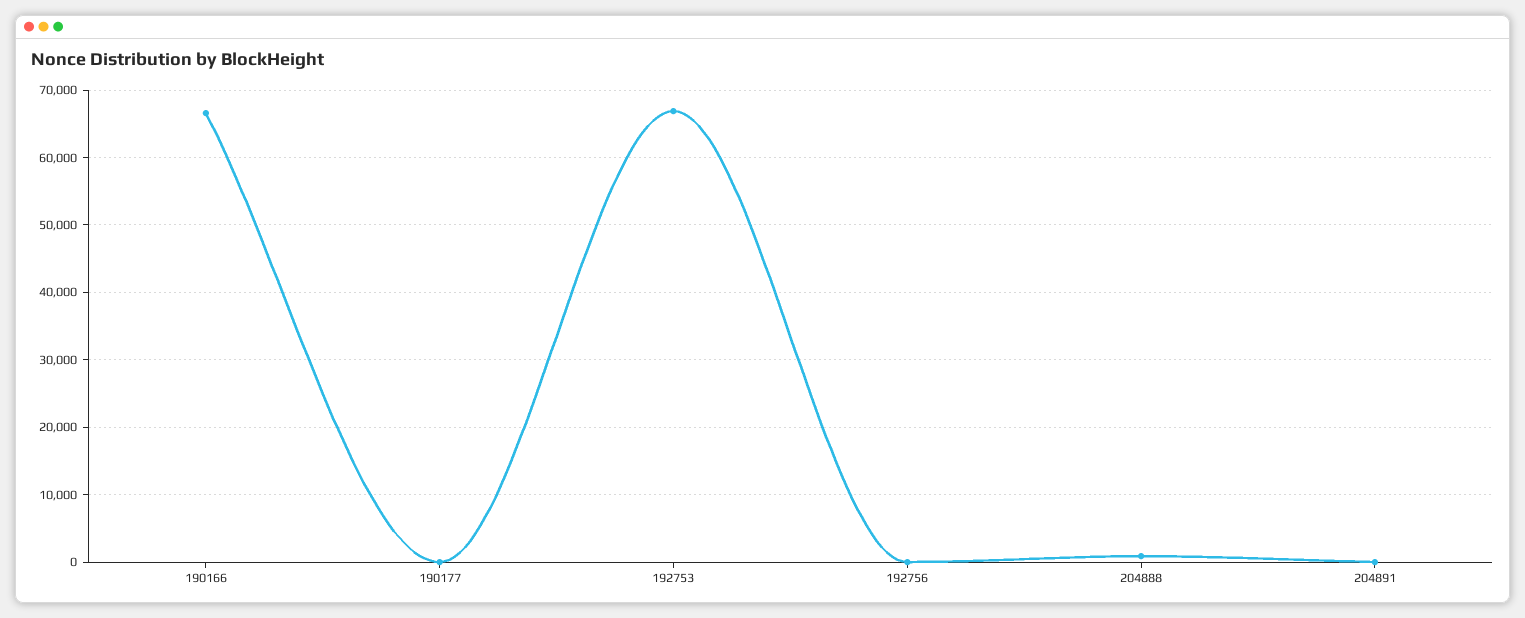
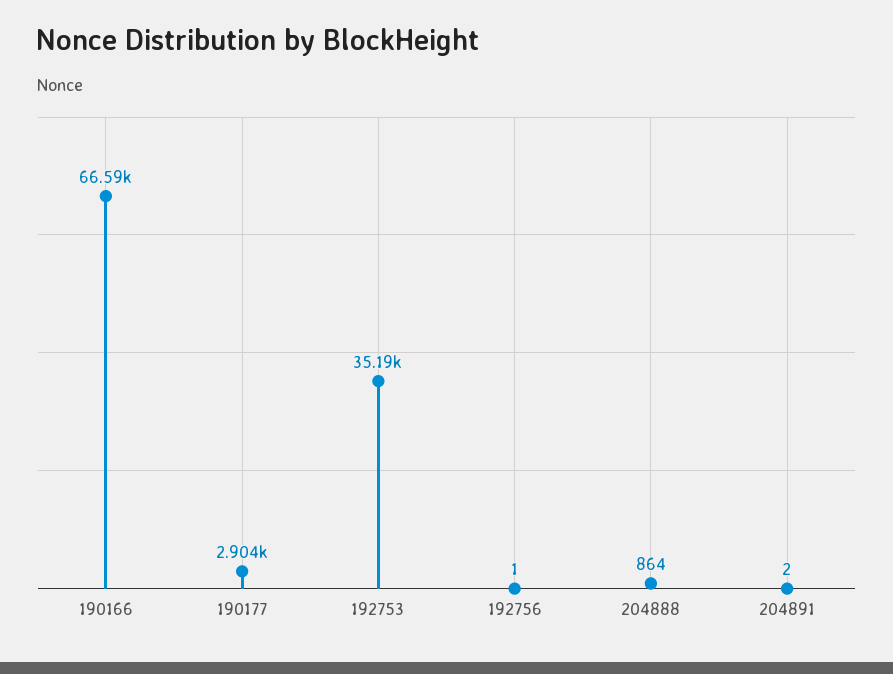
190177: 0 -> 2904
192753: 67000 -> 35190

